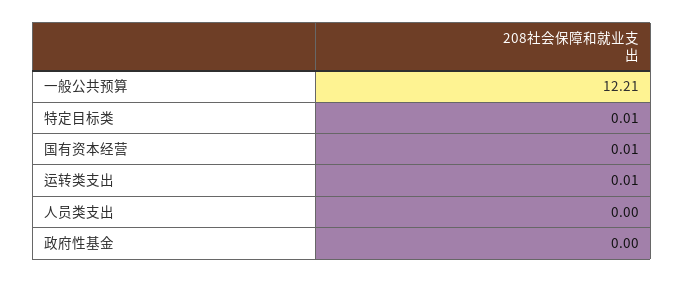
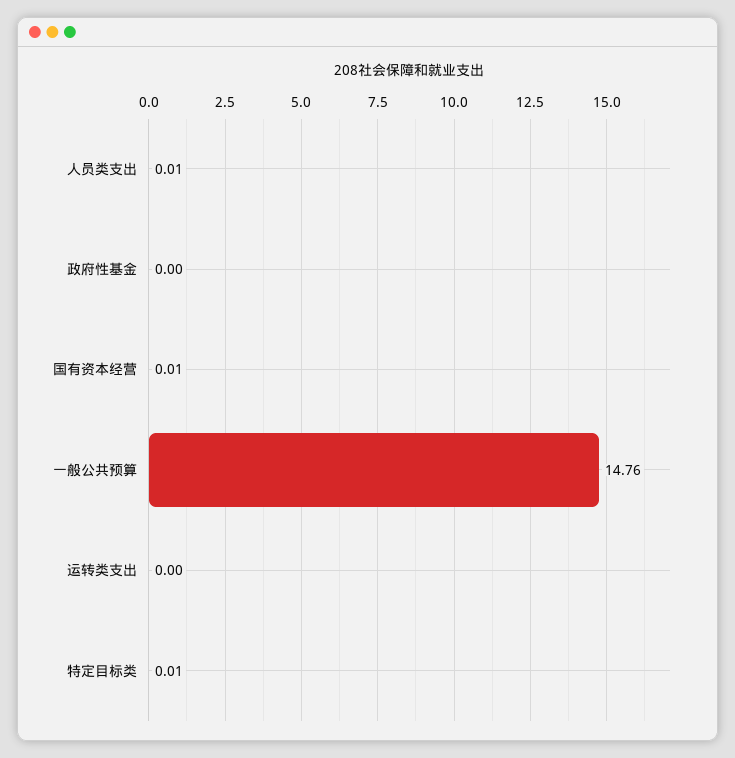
一般公共预算: 12.21 -> 14.76
运转类支出: 0.01 -> 0
人员类支出: 0 -> 0.01

